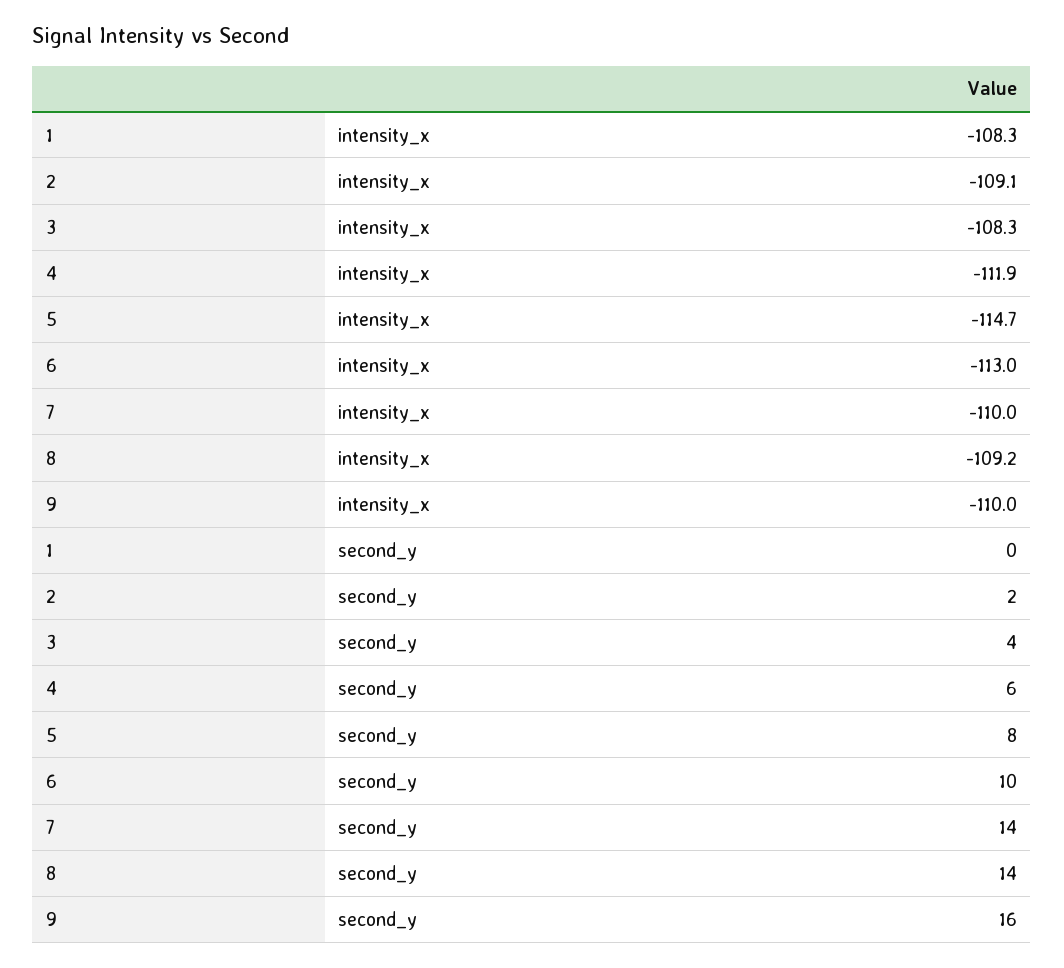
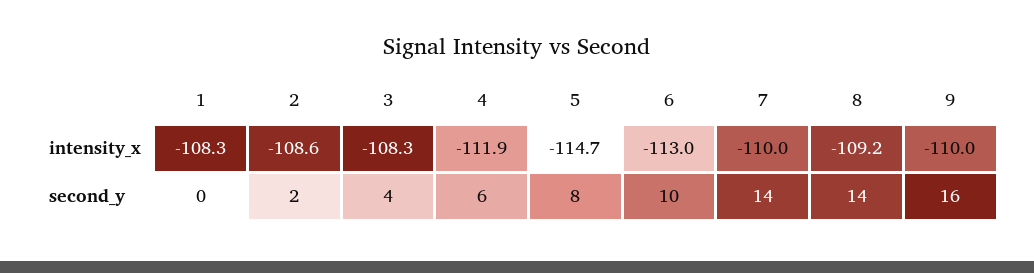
2, intensity_x: -109.1 -> -108.6

